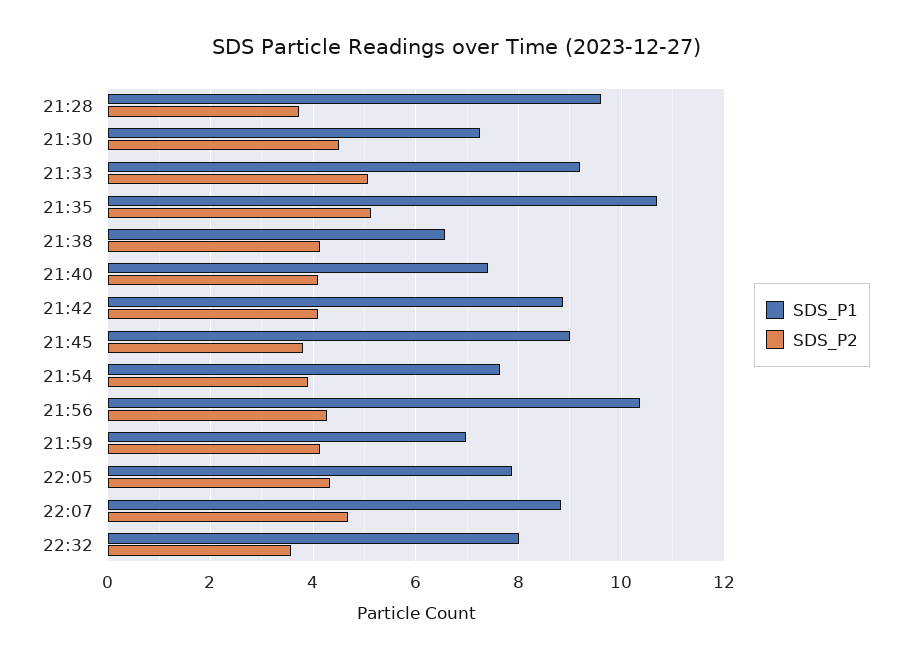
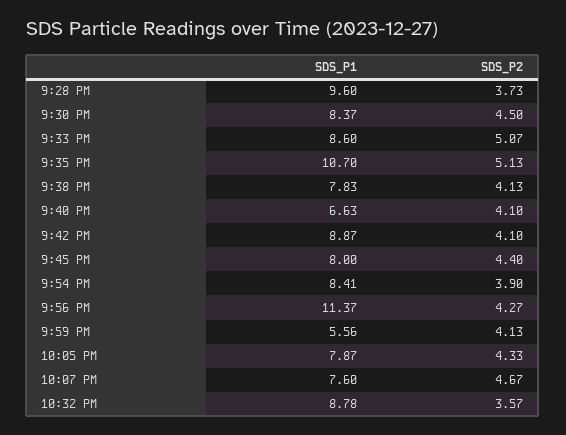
SDS_P1, 21:30: 7.2 -> 8.37
SDS_P1, 21:33: 9.2 -> 8.6
SDS_P1, 21:38: 6.6 -> 7.83
SDS_P1, 21:40: 7.4 -> 6.63
SDS_P1, 21:45: 9 -> 8
SDS_P2, 21:45: 3.8 -> 4.4
SDS_P1, 21:54: 7.6 -> 8.41
SDS_P1, 21:56: 10.4 -> 11.37
SDS_P1, 21:59: 7 -> 5.56
SDS_P1, 22:07: 8.8 -> 7.6
SDS_P1, 22:32: 8 -> 8.78

